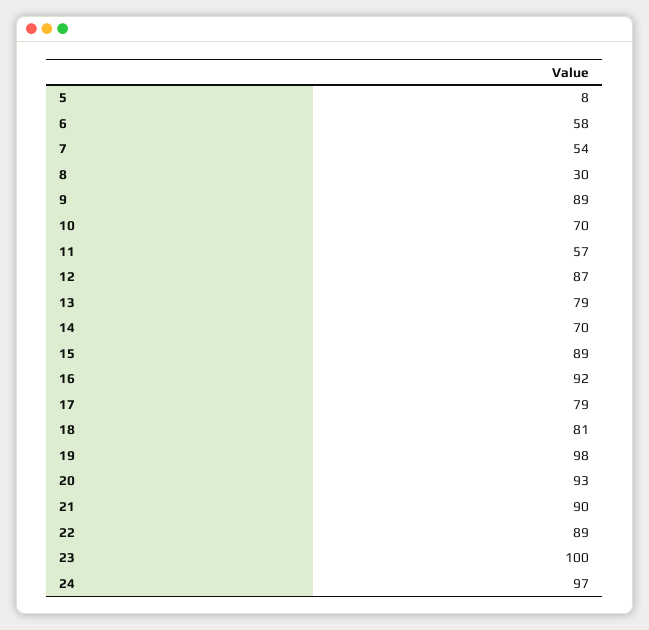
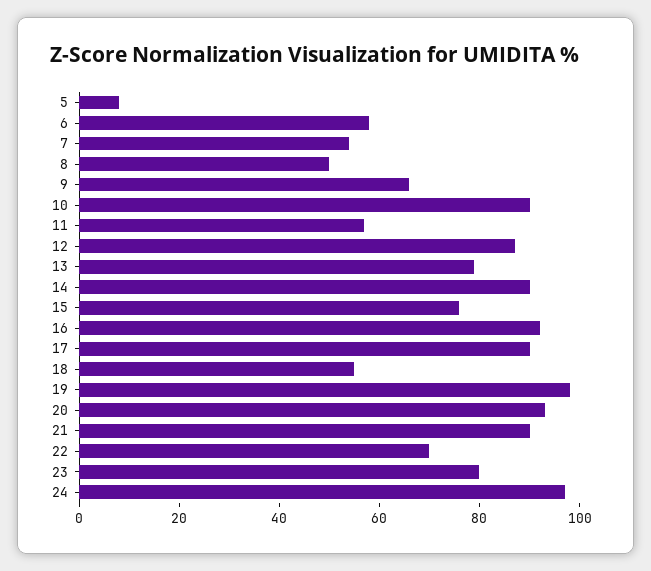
8: 30 -> 50
9: 89 -> 65
10: 70 -> 90
14: 70 -> 90
15: 89 -> 75
17: 79 -> 90
18: 81 -> 55
22: 89 -> 70
23: 100 -> 80

